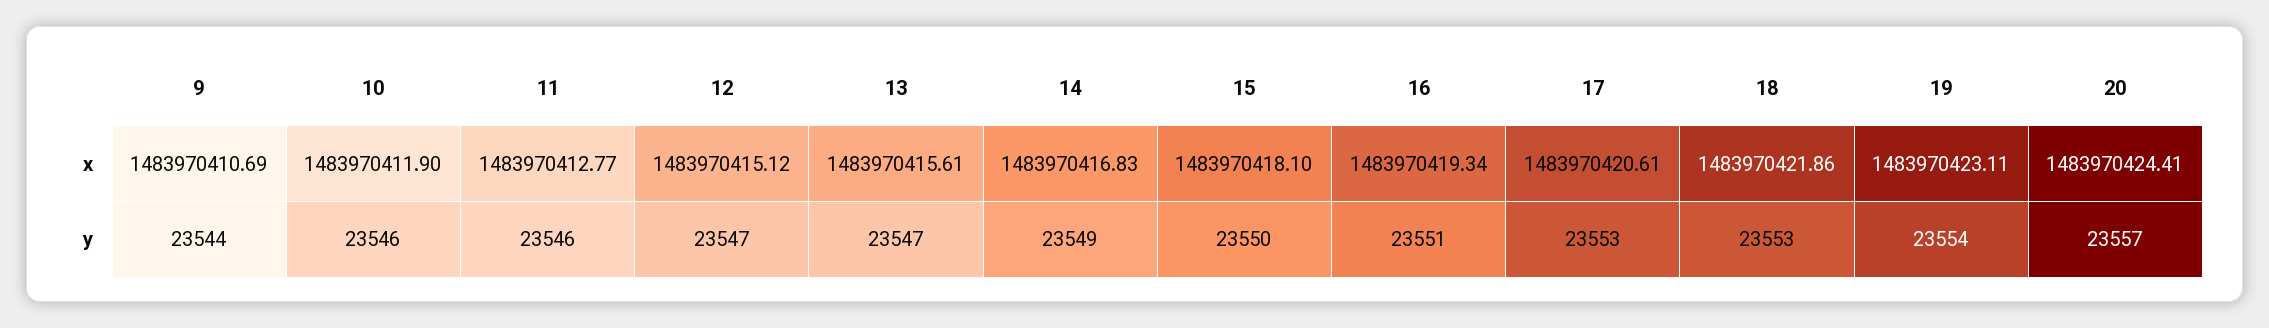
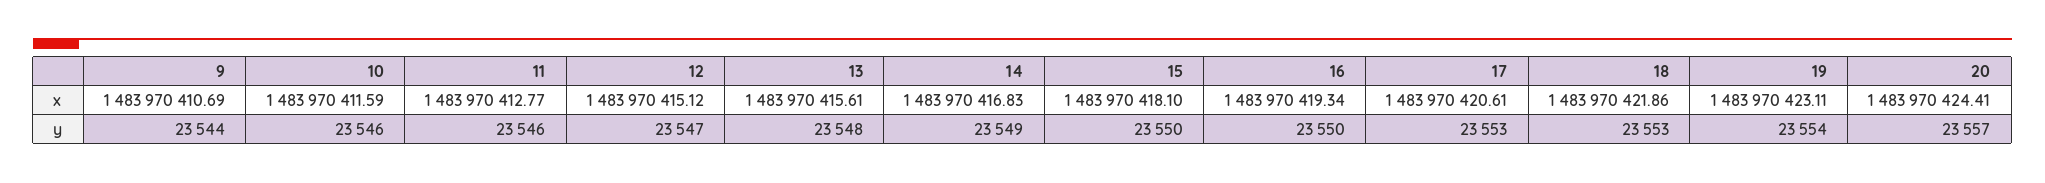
10, x: 1483970411.9 -> 1483970411.59
13, y: 23547 -> 23548
16, y: 23551 -> 23550

